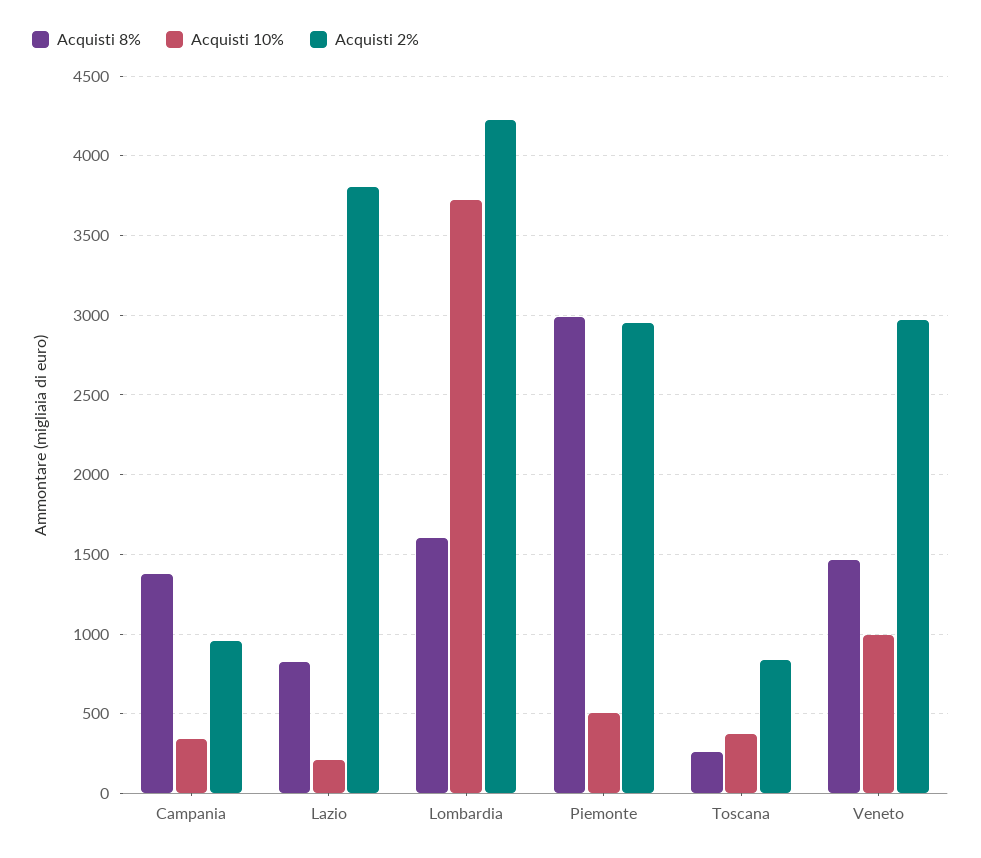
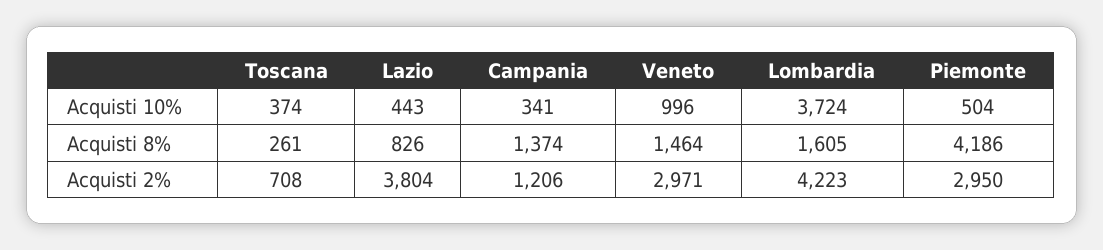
Acquisti 2%, Campania: 950 -> 1206
Acquisti 10%, Lazio: 200 -> 443
Acquisti 8%, Piemonte: 3000 -> 4186
Acquisti 2%, Toscana: 850 -> 708

